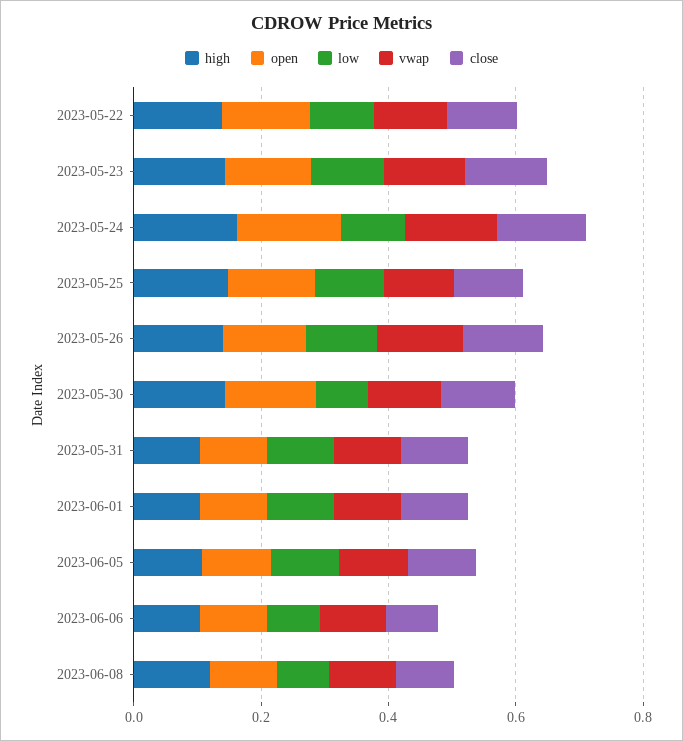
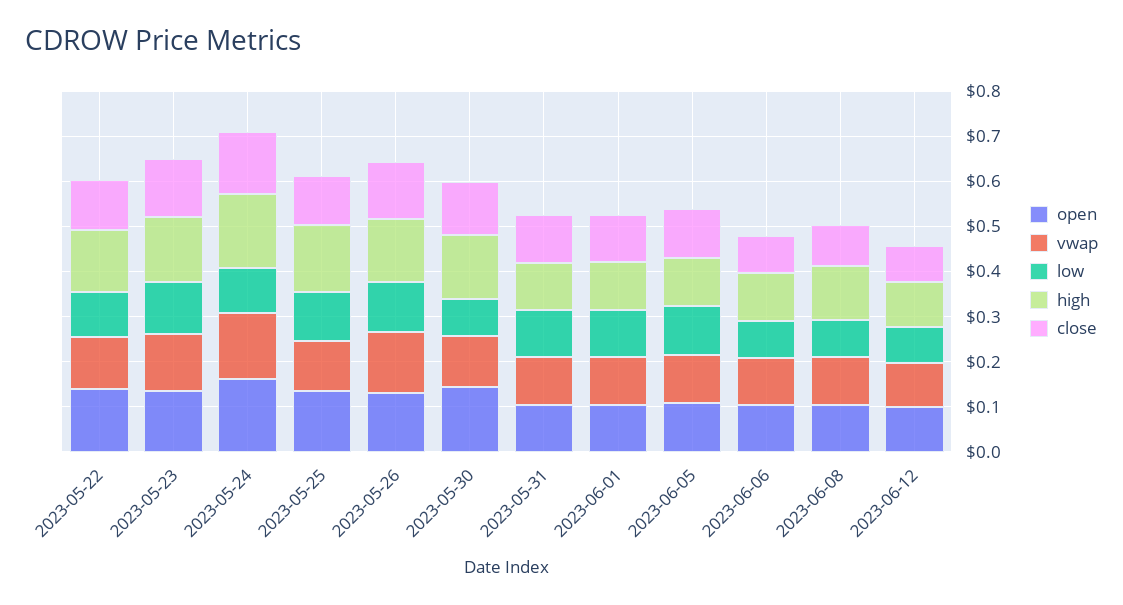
open, 2023-06-12: none -> 0.1
vwap, 2023-06-12: none -> 0.1
low, 2023-06-12: none -> 0.08
high, 2023-06-12: none -> 0.1
close, 2023-06-12: none -> 0.08

